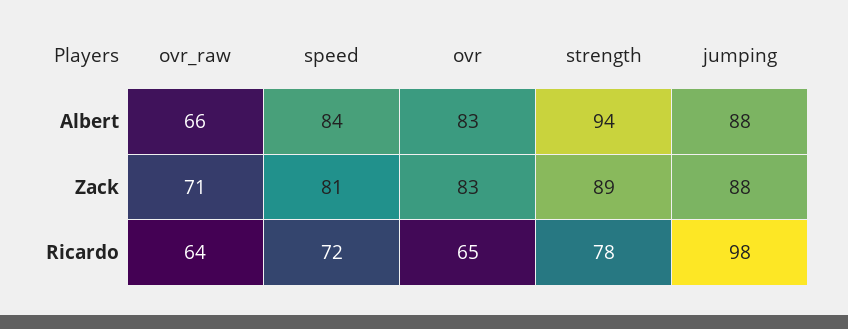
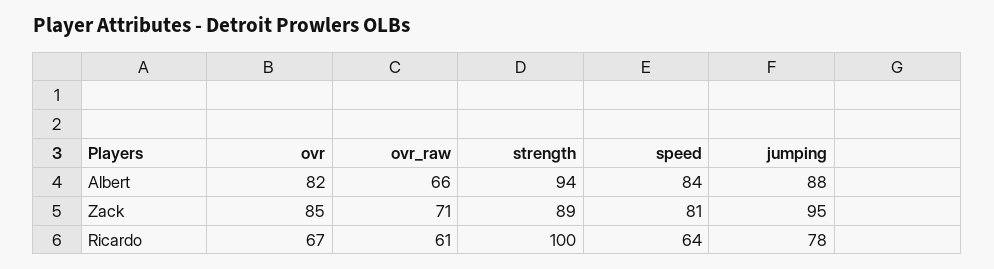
ovr, Albert: 83 -> 82
ovr, Zack: 83 -> 85
jumping, Zack: 88 -> 95
ovr_raw, Ricardo: 64 -> 61
speed, Ricardo: 72 -> 64
ovr, Ricardo: 65 -> 67
strength, Ricardo: 78 -> 100
jumping, Ricardo: 98 -> 78

